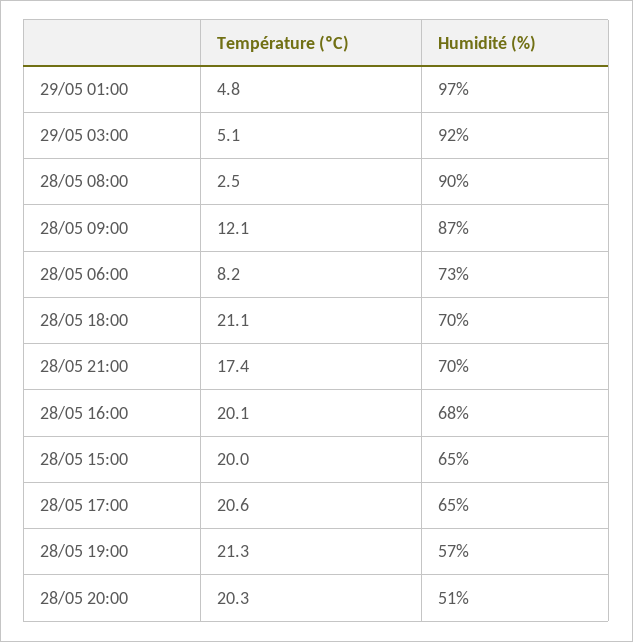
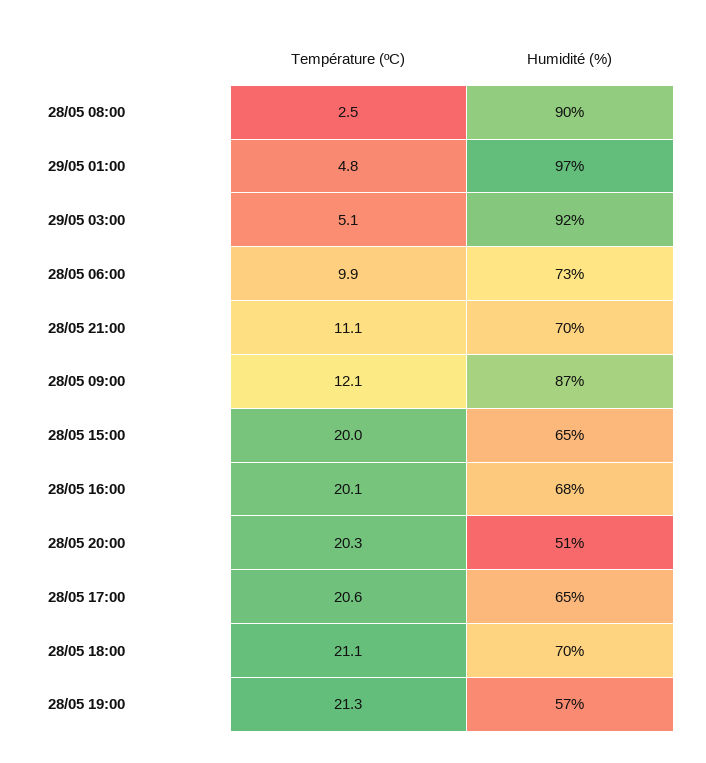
Température (ºC), 28/05 06:00: 8.2 -> 9.9
Température (ºC), 28/05 21:00: 17.4 -> 11.1

